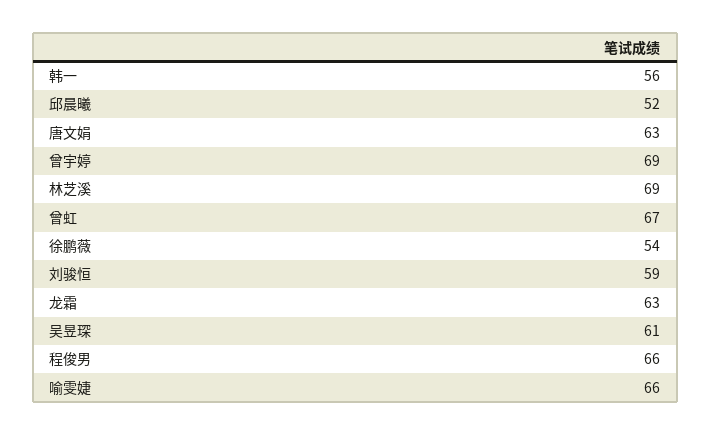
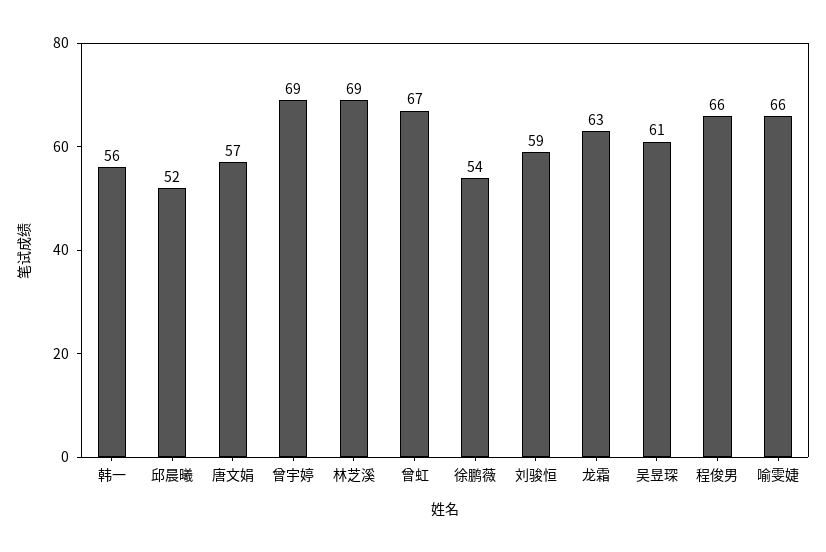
唐文娟: 63 -> 57

